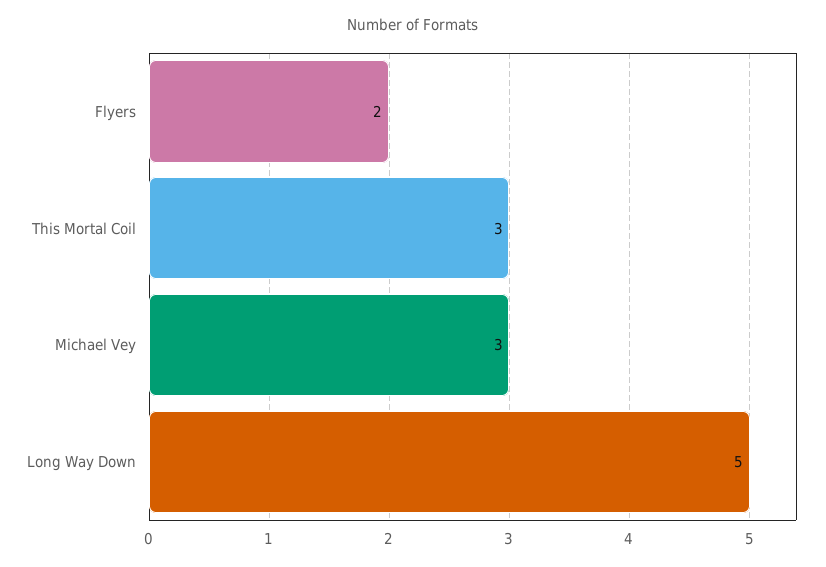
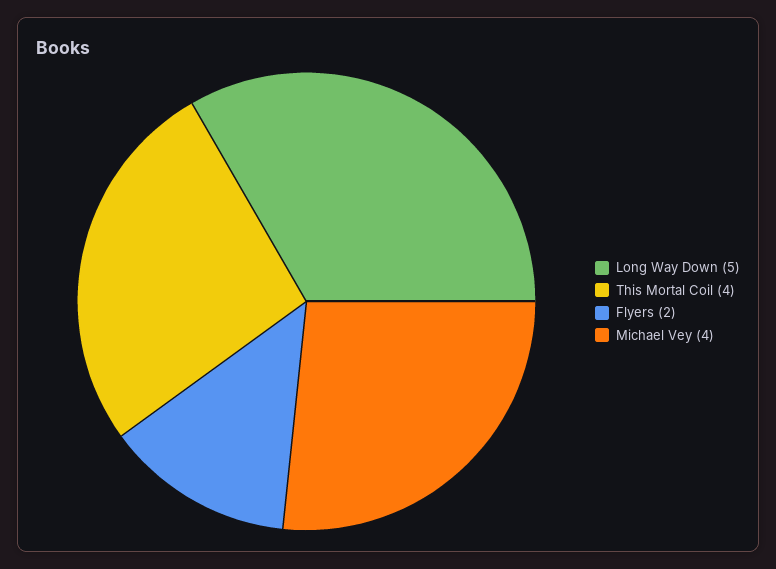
This Mortal Coil: 3 -> 4
Michael Vey: 3 -> 4

